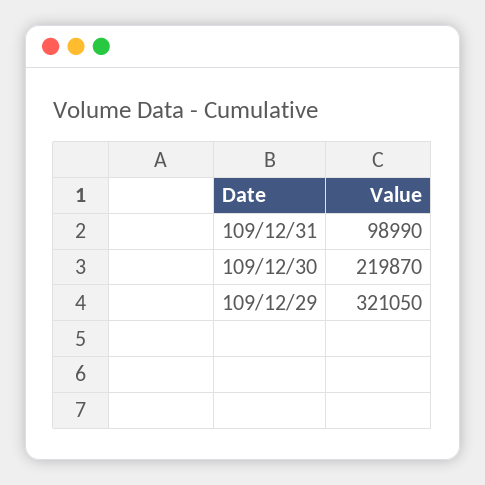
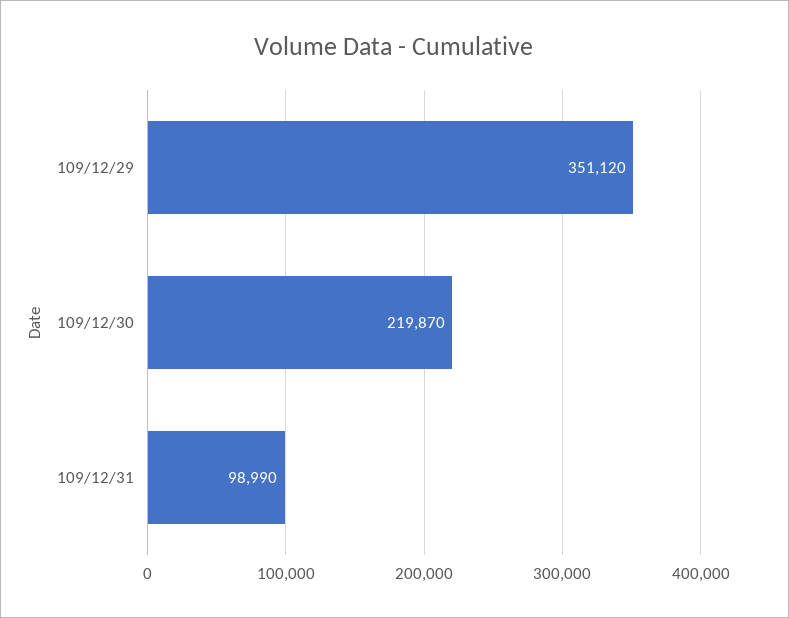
109/12/29: 321050 -> 351120

